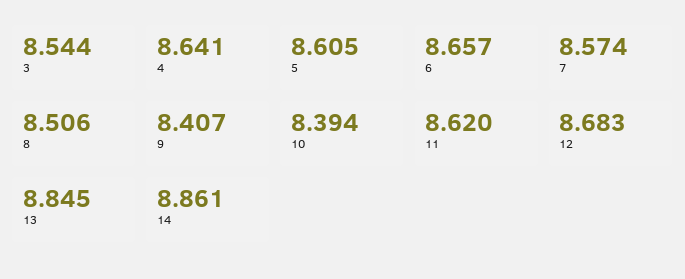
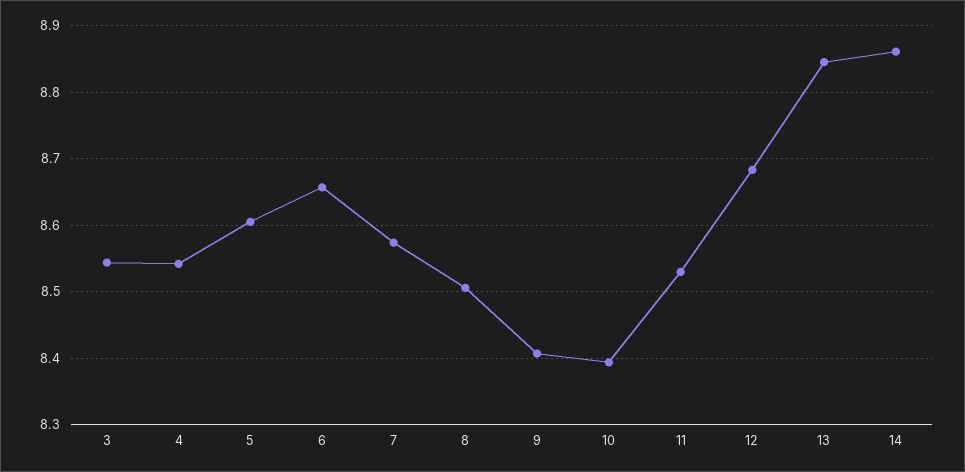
4: 8.641 -> 8.54
11: 8.62 -> 8.53

